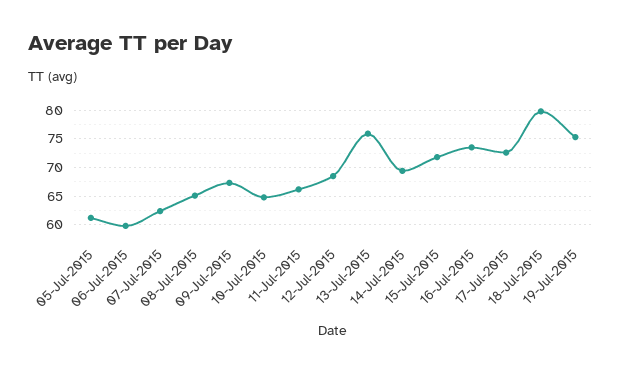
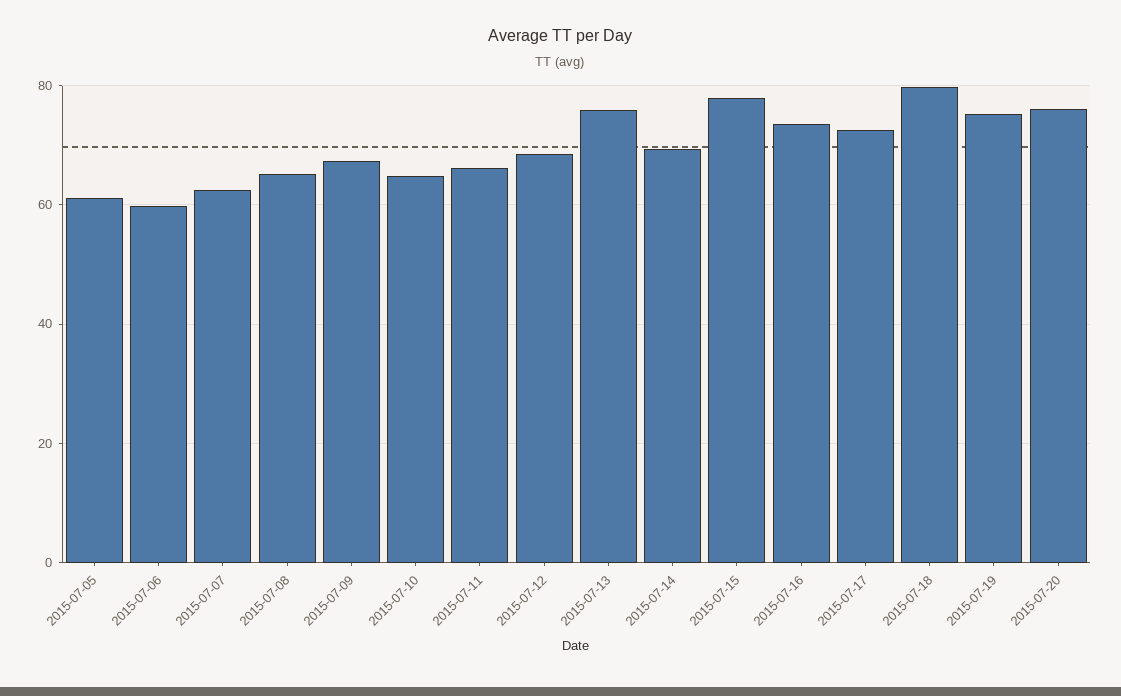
15-Jul-2015: 72.5 -> 78
2015-07-20: none -> 76

